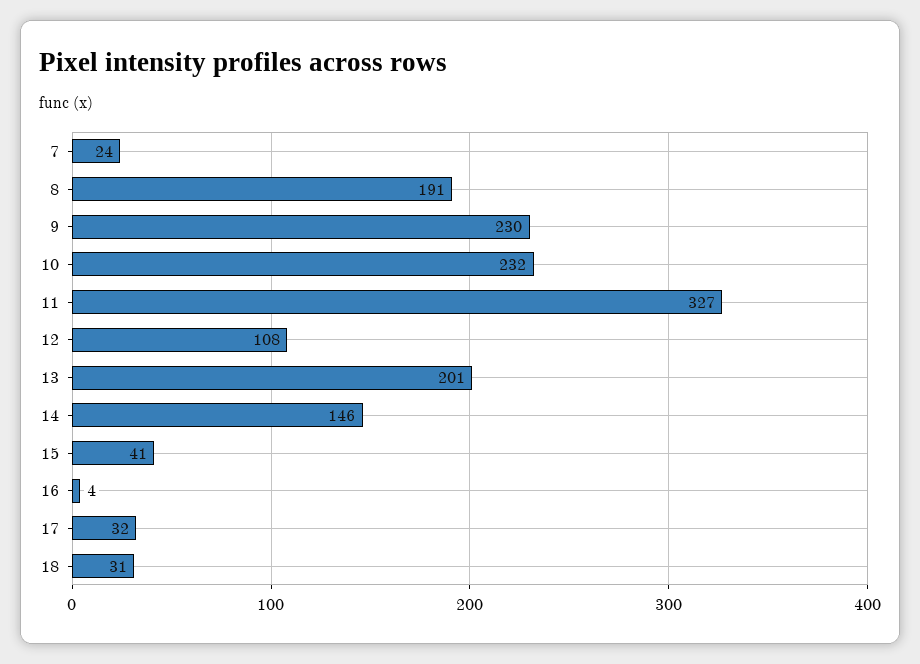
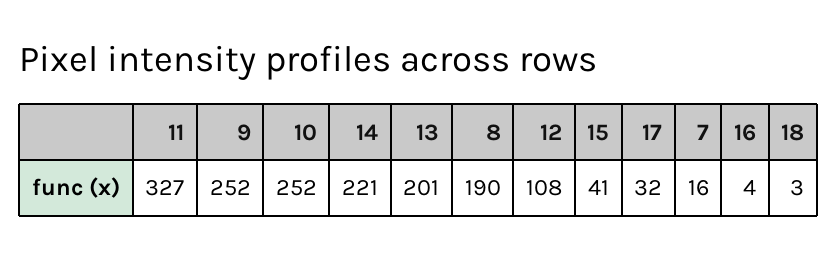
7: 24 -> 16
8: 191 -> 190
9: 230 -> 252
10: 232 -> 252
14: 146 -> 221
18: 31 -> 3

